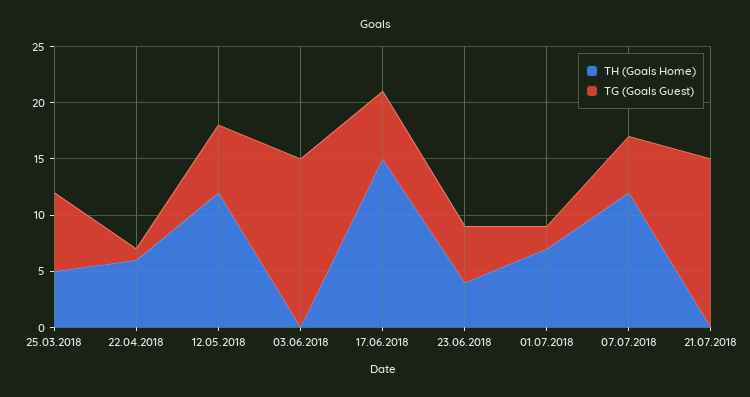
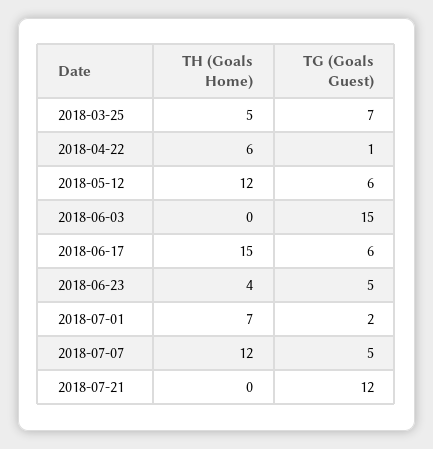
TG (Goals Guest), 21.07.2018: 15 -> 12

